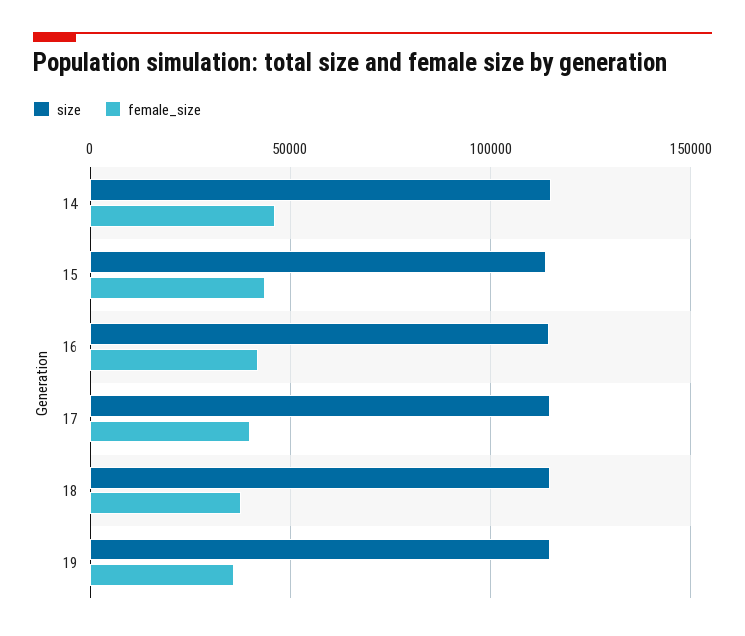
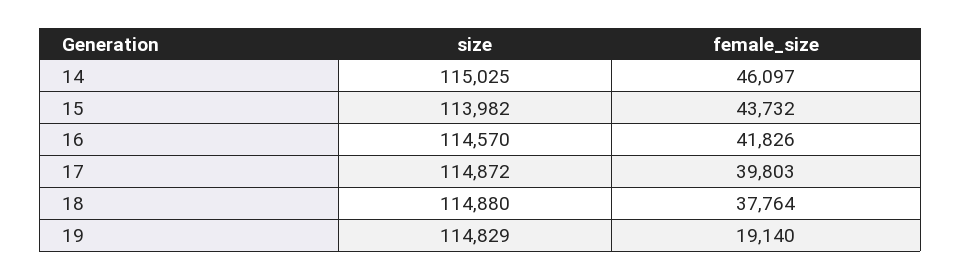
female_size, 19: 35000 -> 19140

